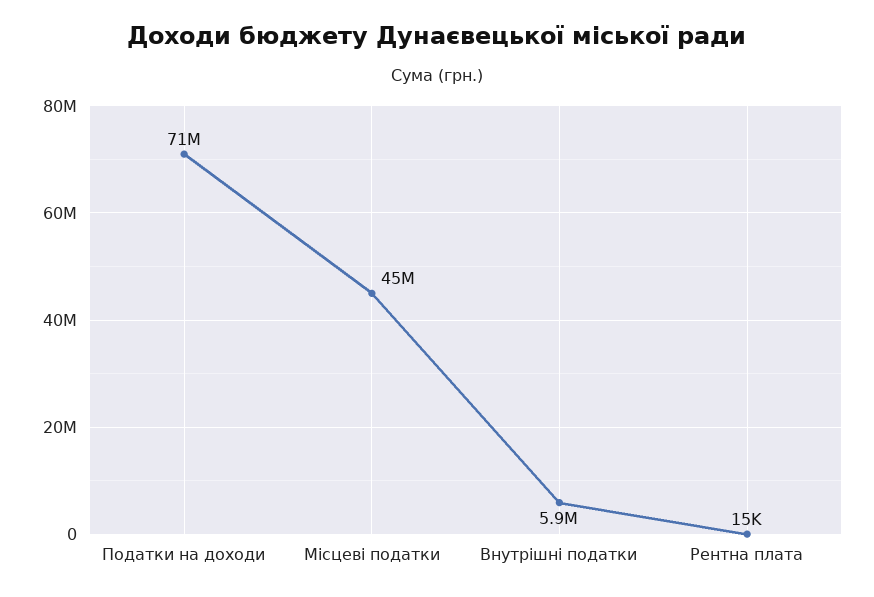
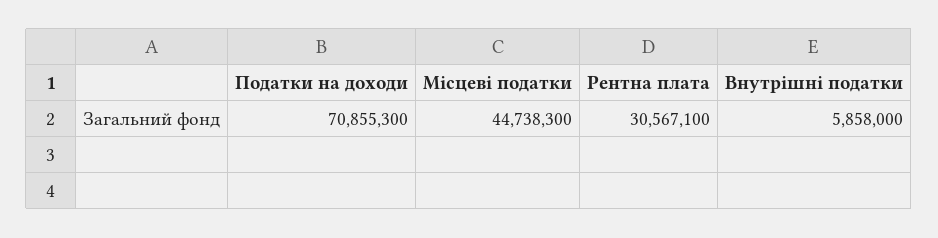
Рентна плата: 15000 -> 30567100

